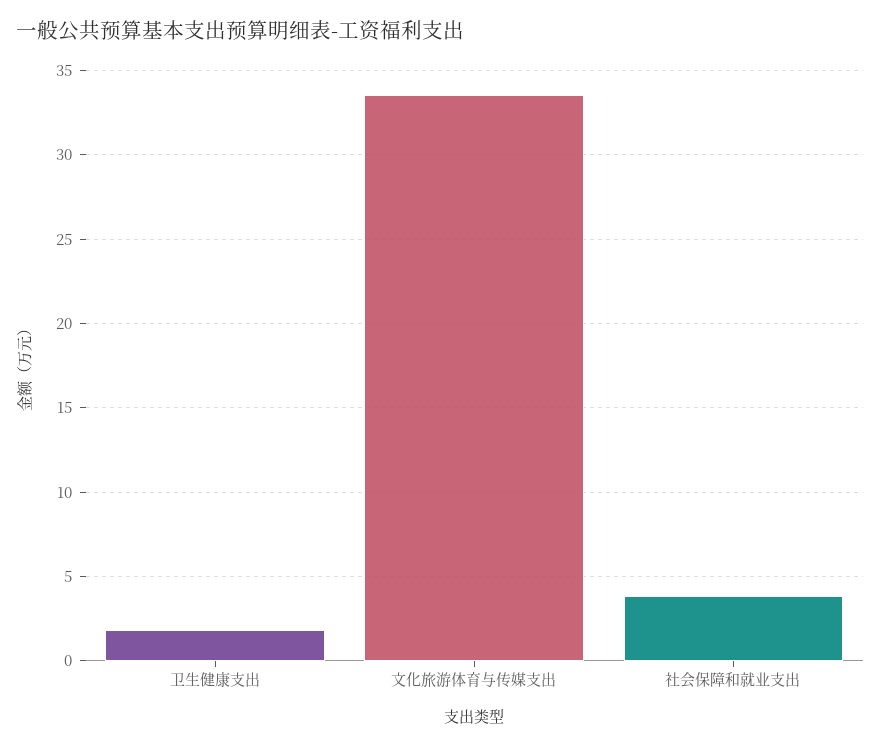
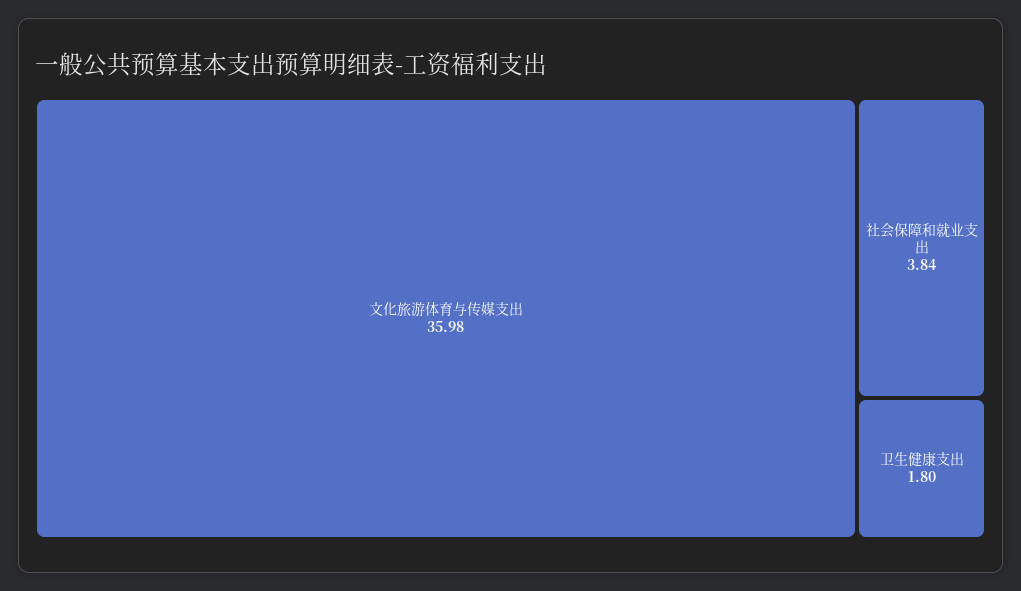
文化旅游体育与传媒支出: 33.5 -> 35.98

